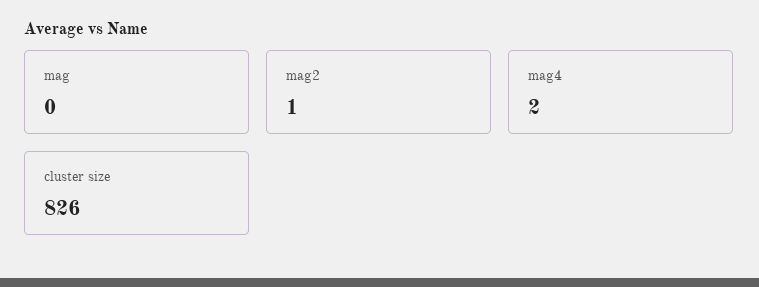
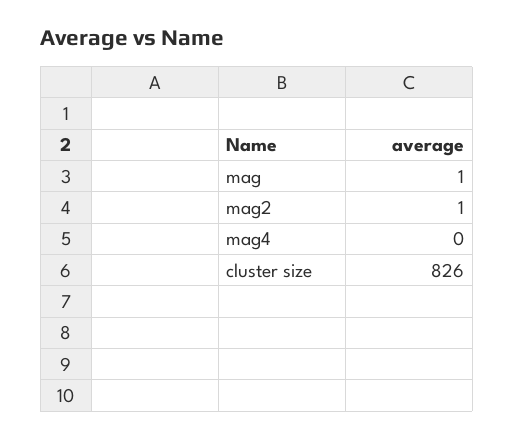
mag: 0 -> 1
mag4: 2 -> 0

